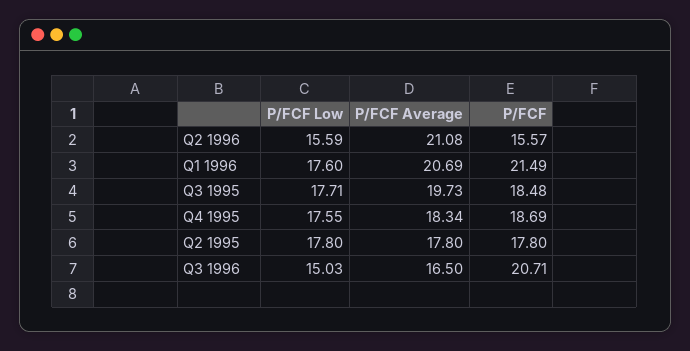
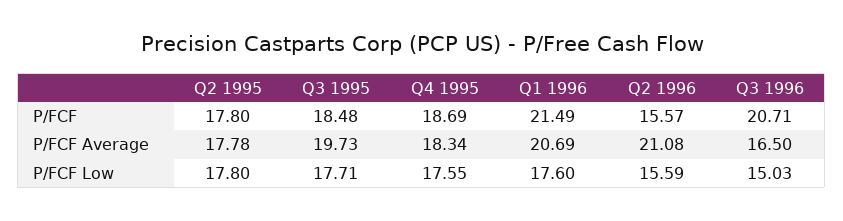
P/FCF Average, Q2 1995: 17.8 -> 17.78

